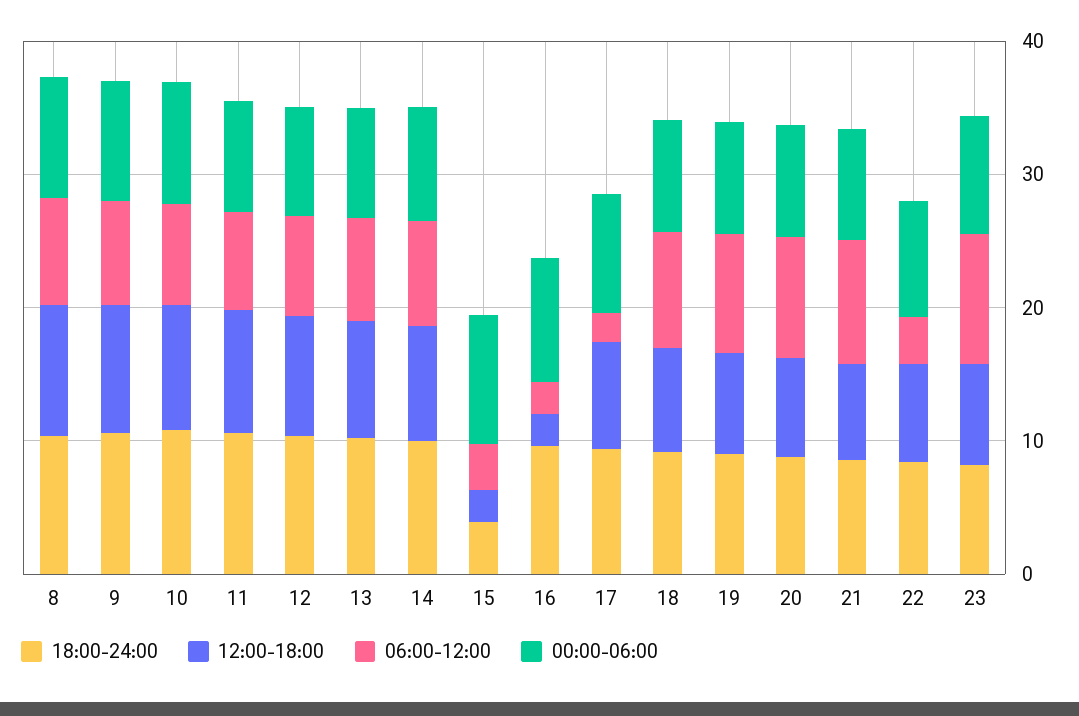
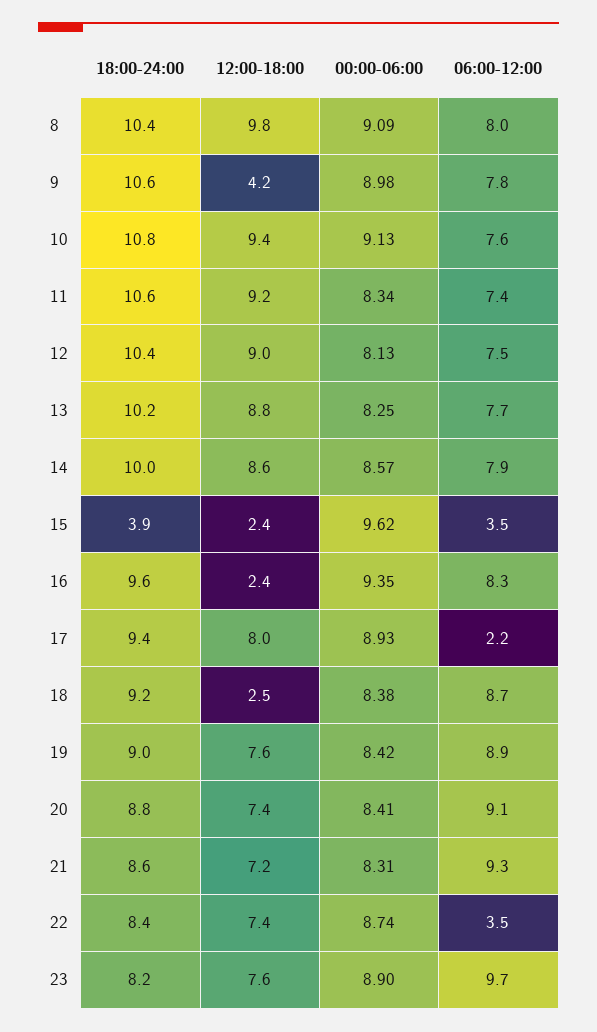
12:00-18:00, 9: 10 -> 4.2
06:00-12:00, 16: 2 -> 8.3
12:00-18:00, 18: 8 -> 2.5

